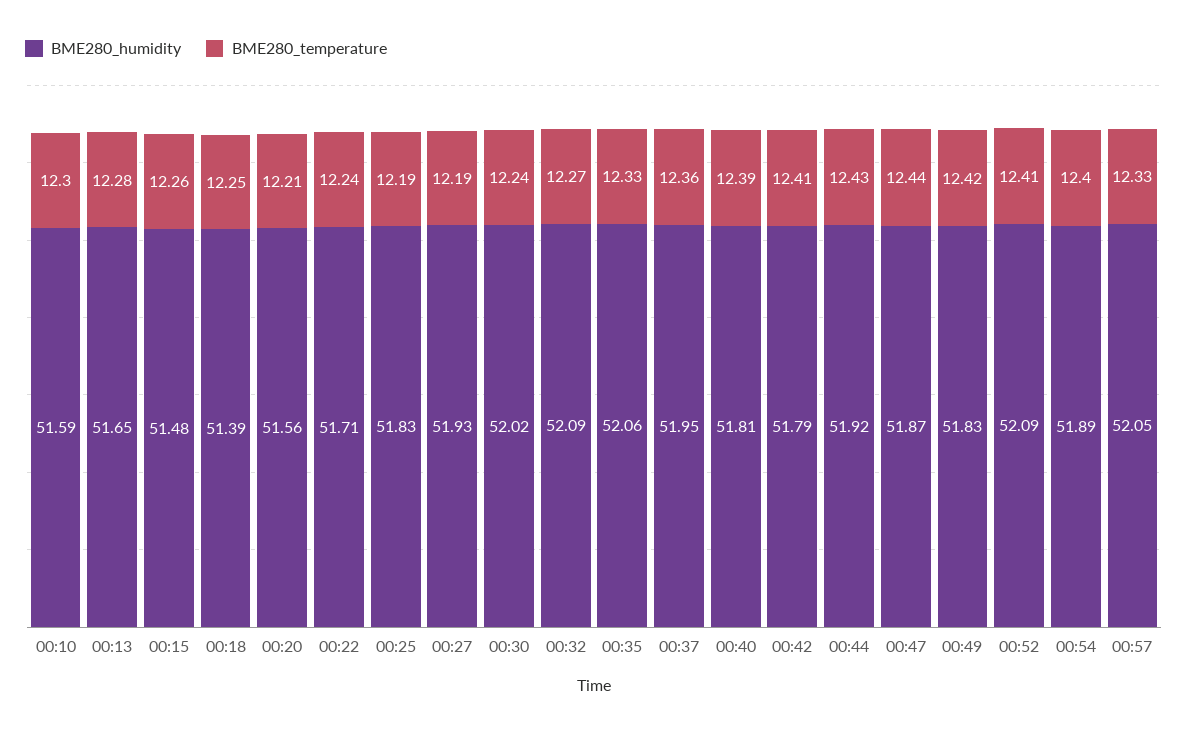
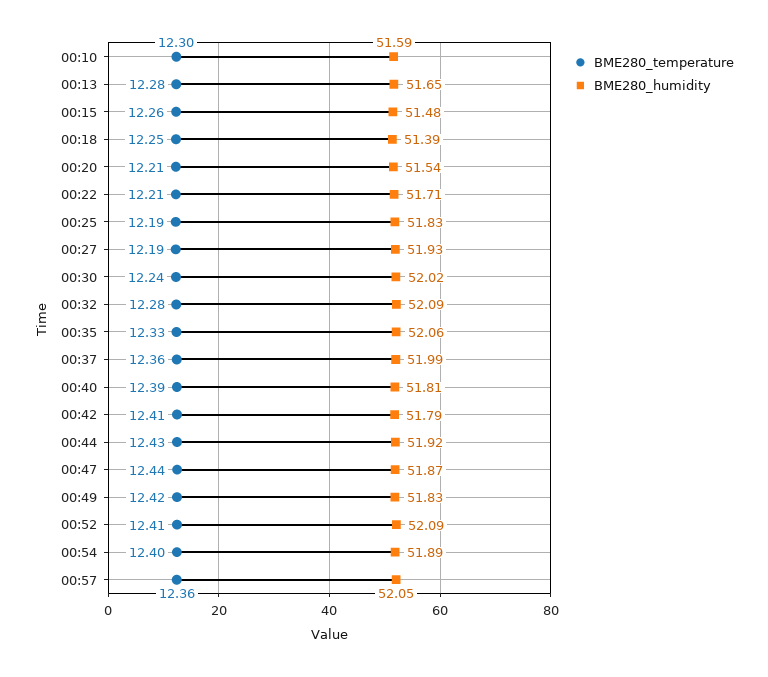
BME280_humidity, 00:20: 51.56 -> 51.54
BME280_temperature, 00:22: 12.24 -> 12.21
BME280_temperature, 00:32: 12.27 -> 12.28
BME280_humidity, 00:37: 51.95 -> 51.99
BME280_temperature, 00:57: 12.33 -> 12.36

